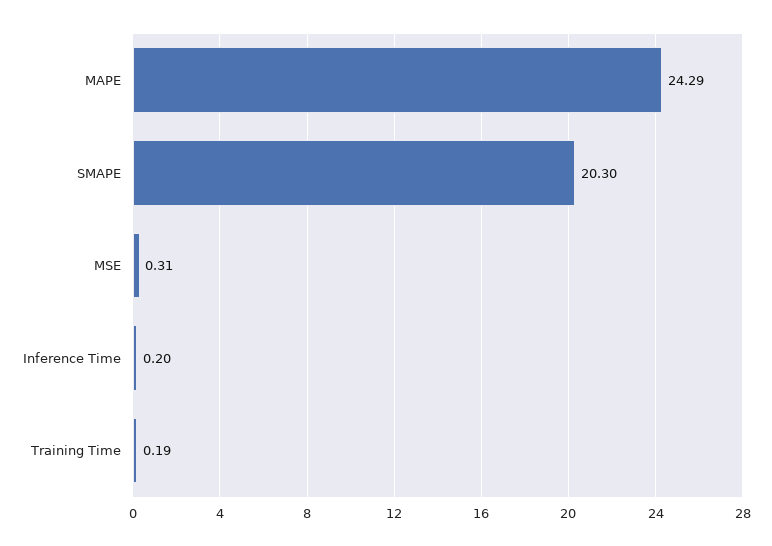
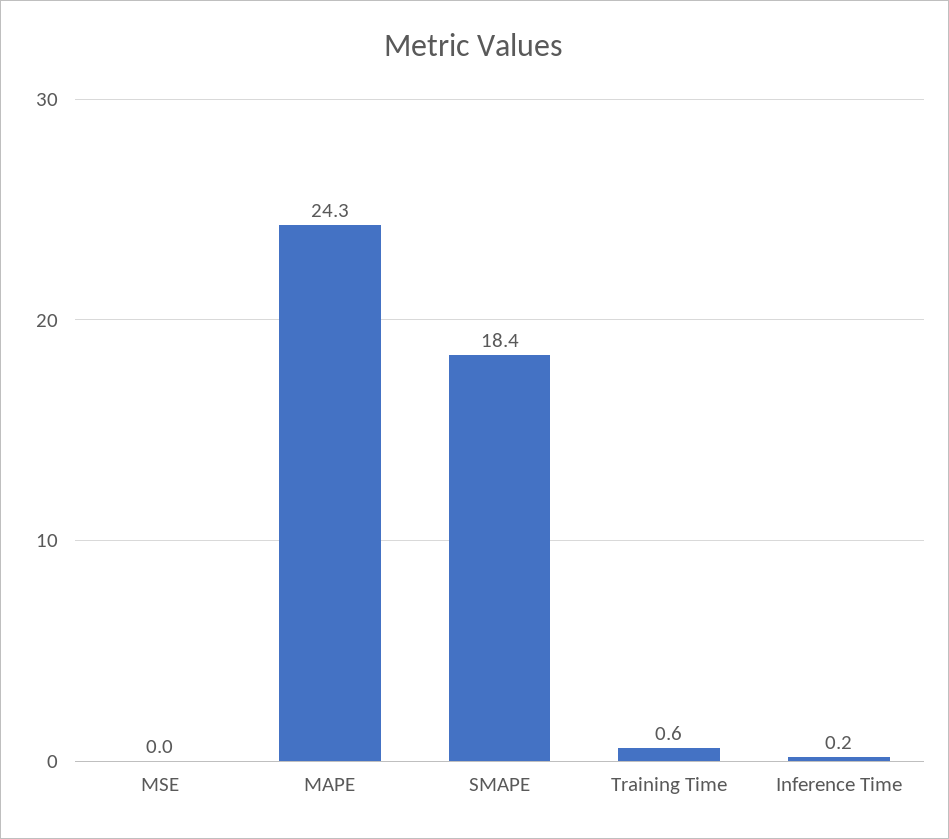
SMAPE: 20.3 -> 18.4
MSE: 0.31 -> 0
Training Time: 0.19 -> 0.6

